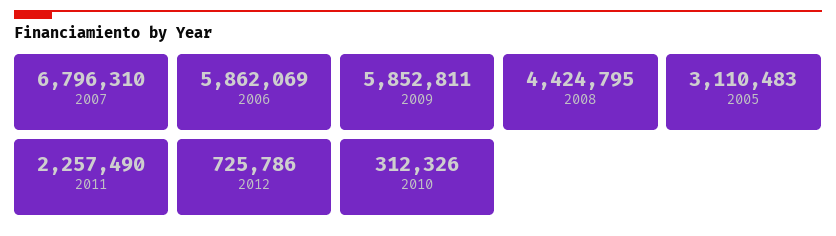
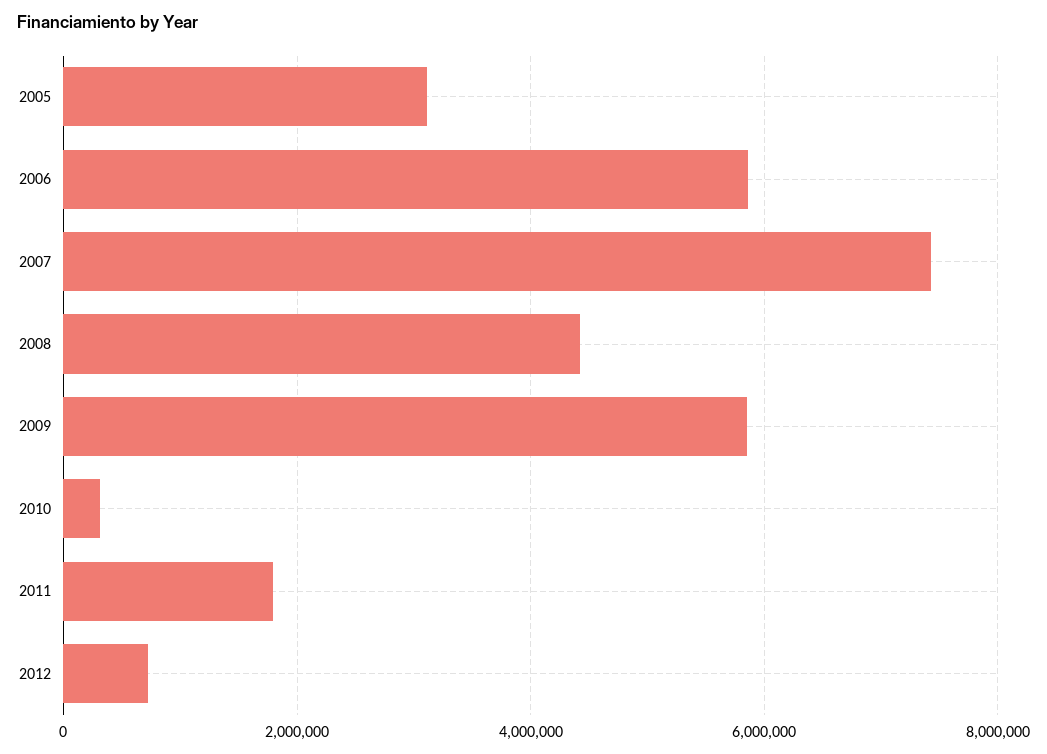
2007: 6796310 -> 7400000
2011: 2257490 -> 1800000

